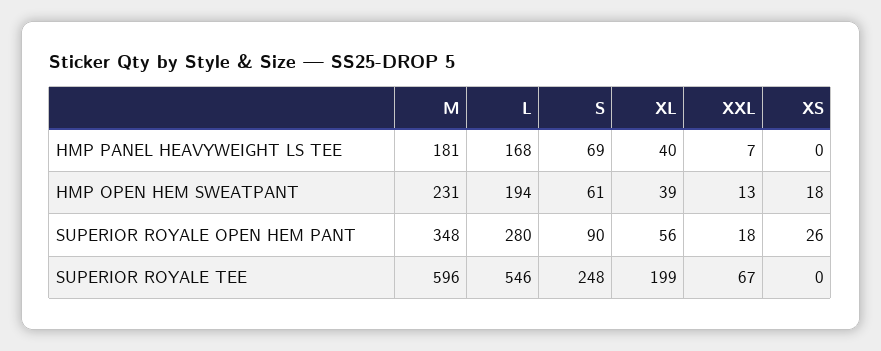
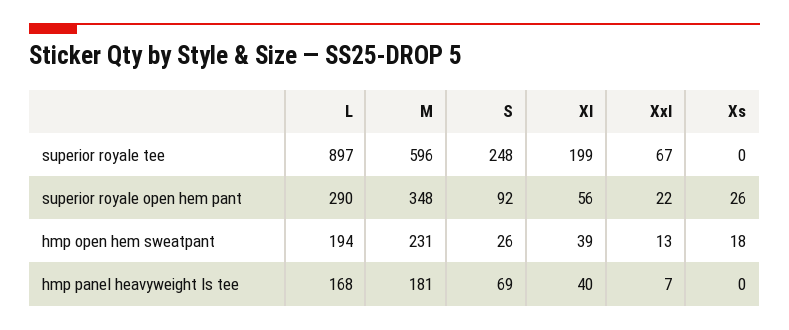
S, HMP OPEN HEM SWEATPANT: 61 -> 26
L, SUPERIOR ROYALE OPEN HEM PANT: 280 -> 290
S, SUPERIOR ROYALE OPEN HEM PANT: 90 -> 92
XXL, SUPERIOR ROYALE OPEN HEM PANT: 18 -> 22
L, SUPERIOR ROYALE TEE: 546 -> 897

